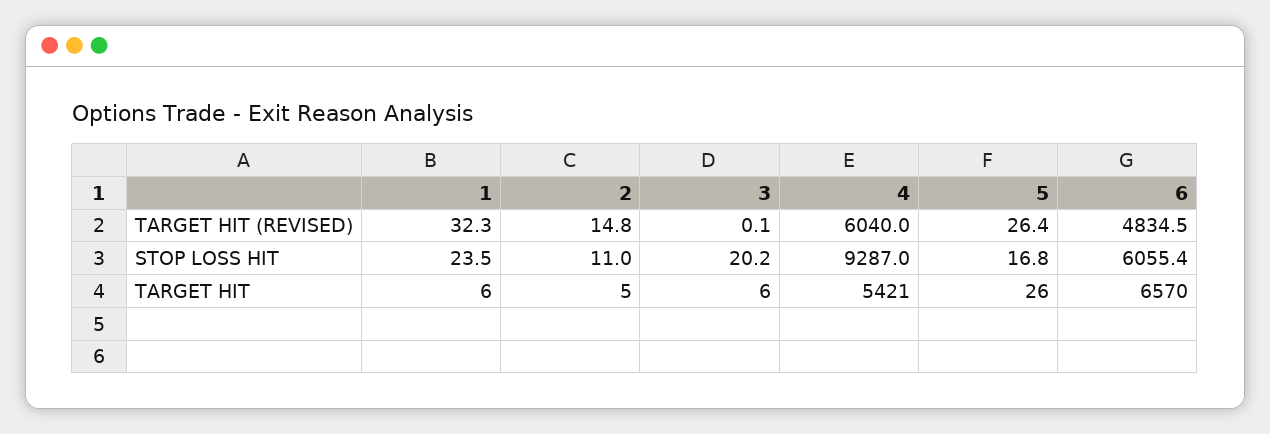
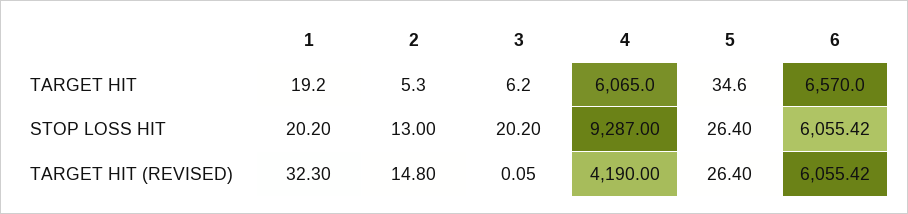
4, TARGET HIT (REVISED): 6040 -> 4190
6, TARGET HIT (REVISED): 4834.5 -> 6055.42
1, STOP LOSS HIT: 23.5 -> 20.2
2, STOP LOSS HIT: 11 -> 13
5, STOP LOSS HIT: 16.8 -> 26.4
1, TARGET HIT: 6 -> 19.2
4, TARGET HIT: 5421 -> 6065
5, TARGET HIT: 26 -> 34.6

